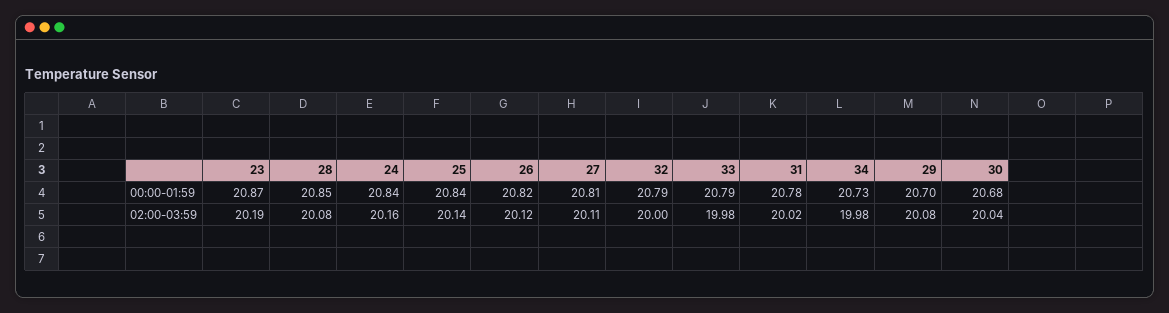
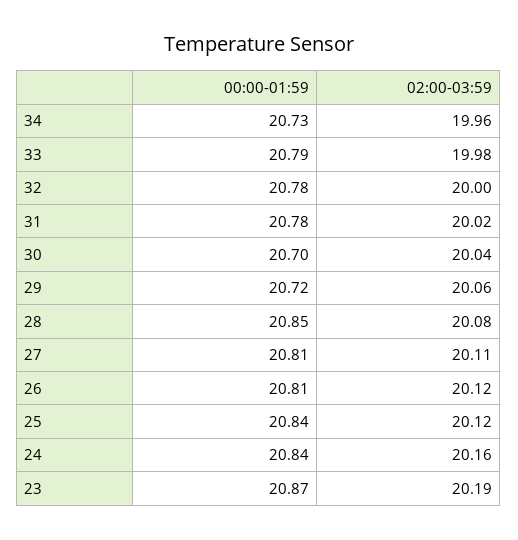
26, 00:00-01:59: 20.82 -> 20.81
32, 00:00-01:59: 20.79 -> 20.78
29, 00:00-01:59: 20.7 -> 20.72
30, 00:00-01:59: 20.68 -> 20.7
25, 02:00-03:59: 20.14 -> 20.12
34, 02:00-03:59: 19.98 -> 19.96
29, 02:00-03:59: 20.08 -> 20.06

